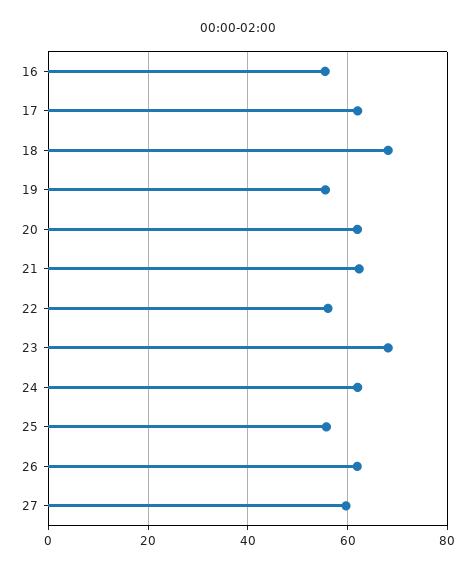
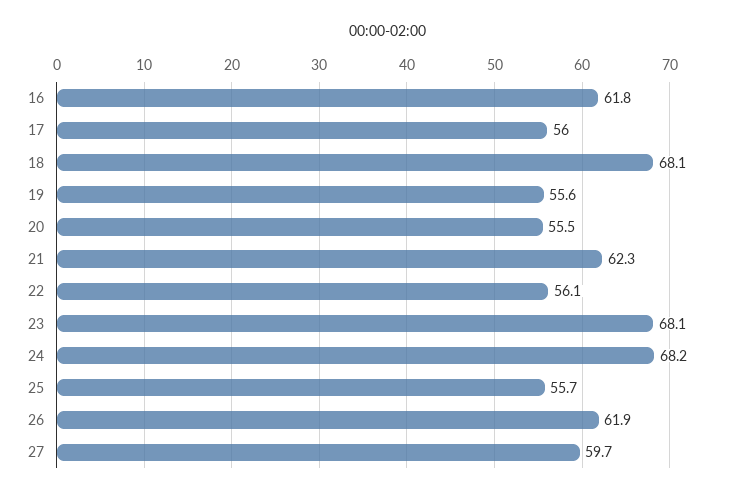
16: 56 -> 61.8
17: 62 -> 56
20: 62 -> 55.5
24: 62 -> 68.2

